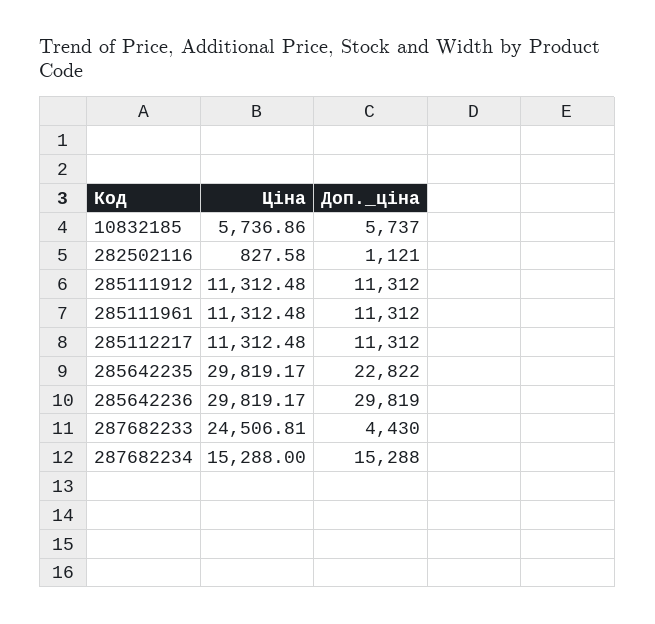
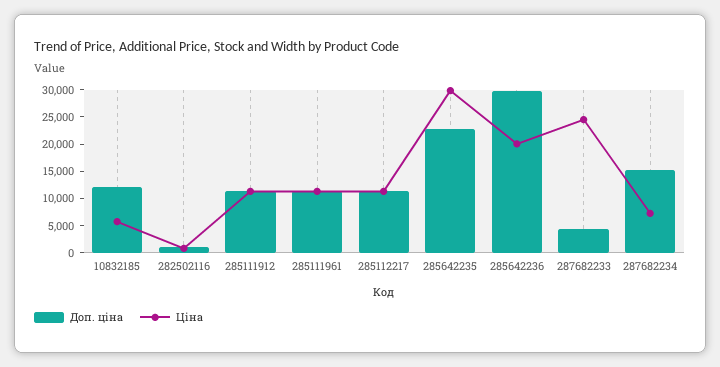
Доп._ціна, 10832185: 5737 -> 12500
Ціна, 285642236: 29819.17 -> 20000
Ціна, 287682234: 15288 -> 7500

